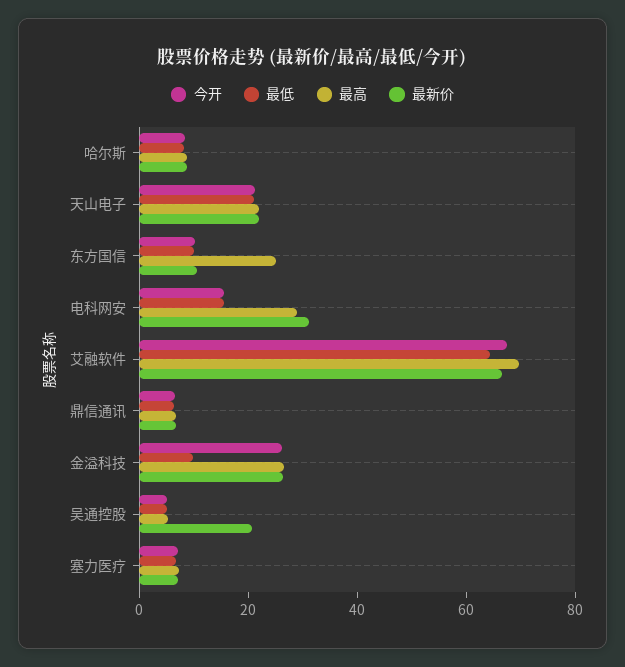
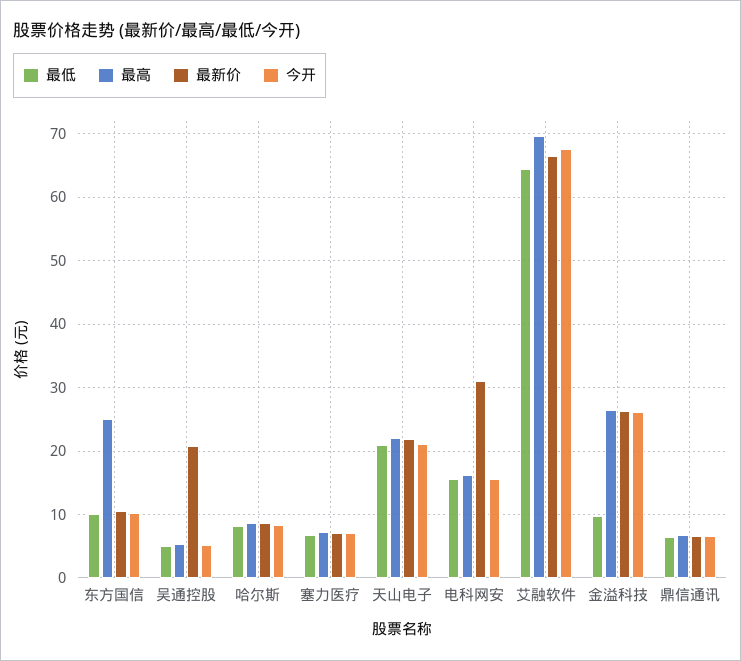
最高, 电科网安: 30 -> 16

